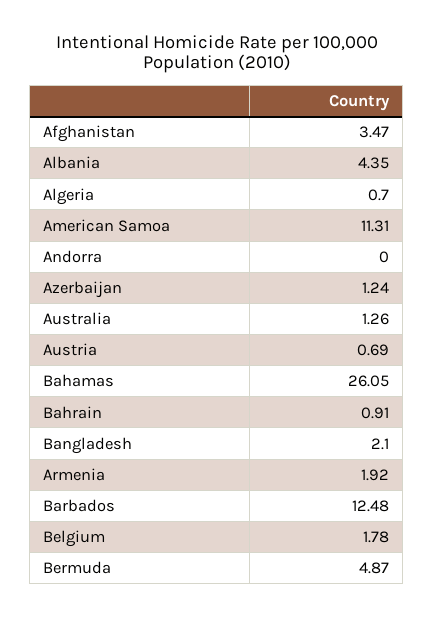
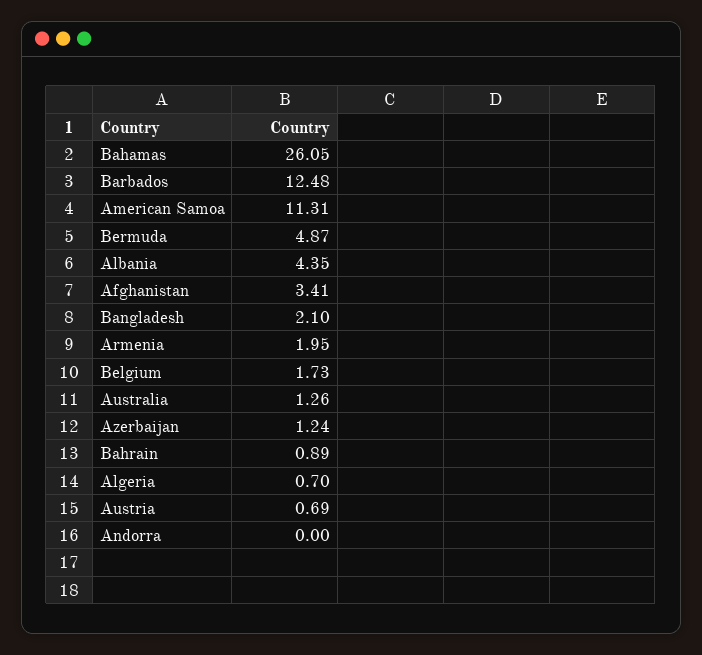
Afghanistan: 3.47 -> 3.41
Bahrain: 0.91 -> 0.89
Armenia: 1.92 -> 1.95
Belgium: 1.78 -> 1.73

